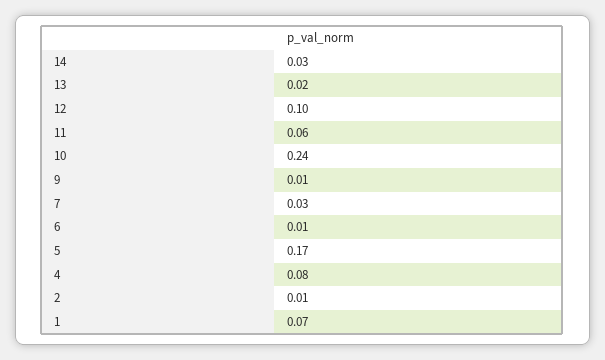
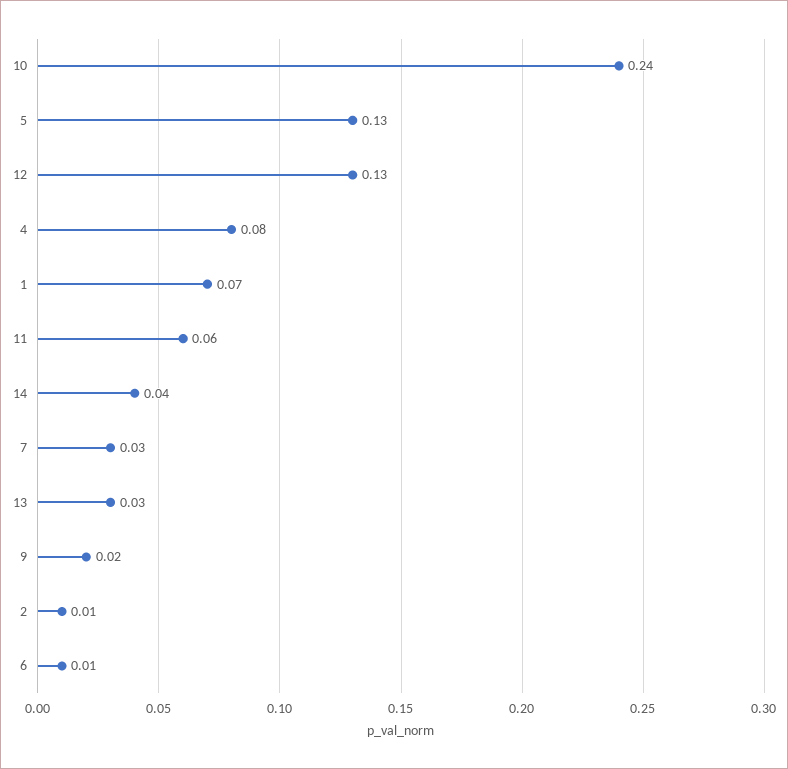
14: 0.03 -> 0.04
13: 0.02 -> 0.03
12: 0.1 -> 0.13
9: 0.01 -> 0.02
5: 0.17 -> 0.13

